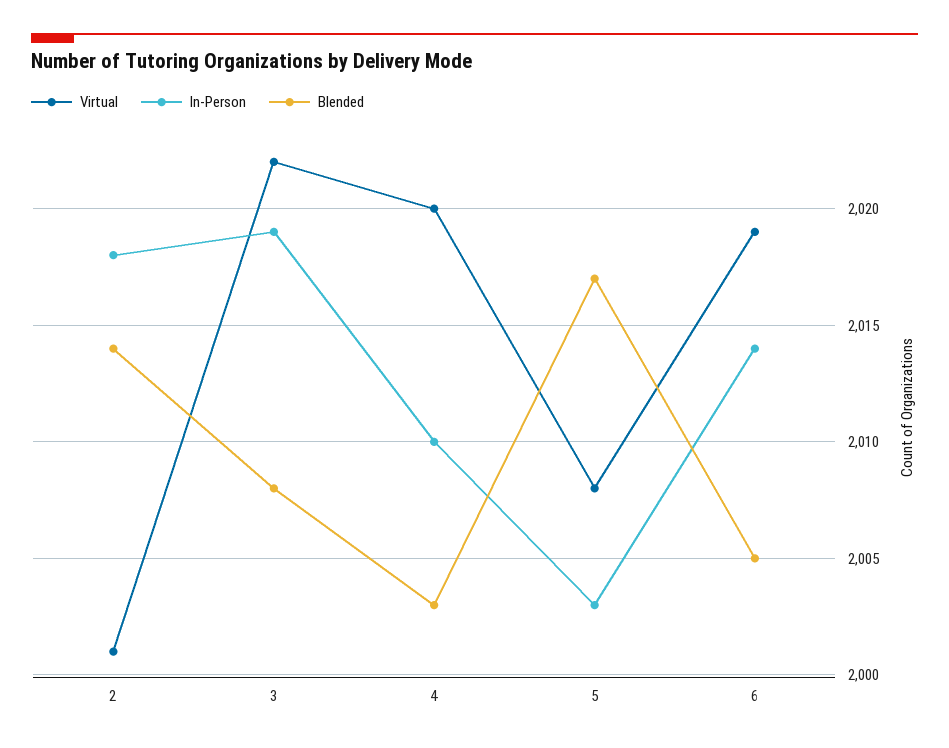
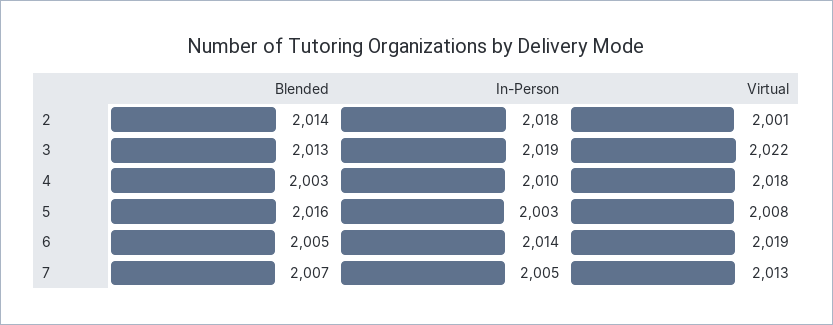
Blended, 3: 2008 -> 2013
Virtual, 4: 2020 -> 2018
Blended, 5: 2017 -> 2016
Blended, 7: none -> 2007
In-Person, 7: none -> 2005
Virtual, 7: none -> 2013

